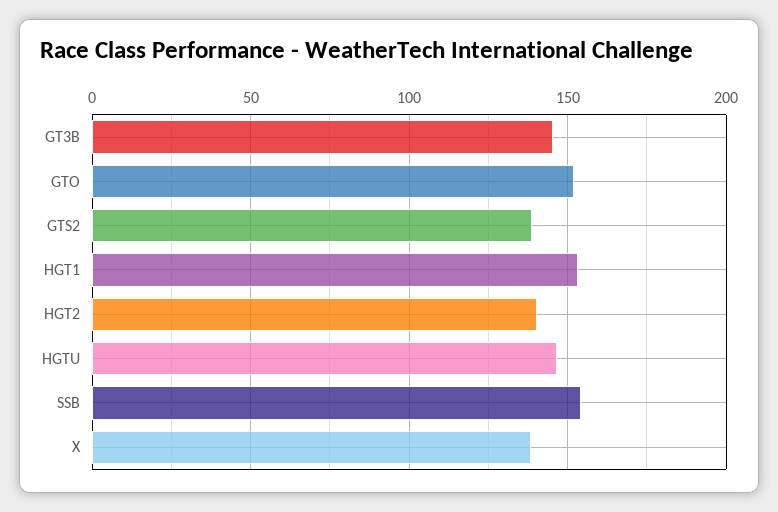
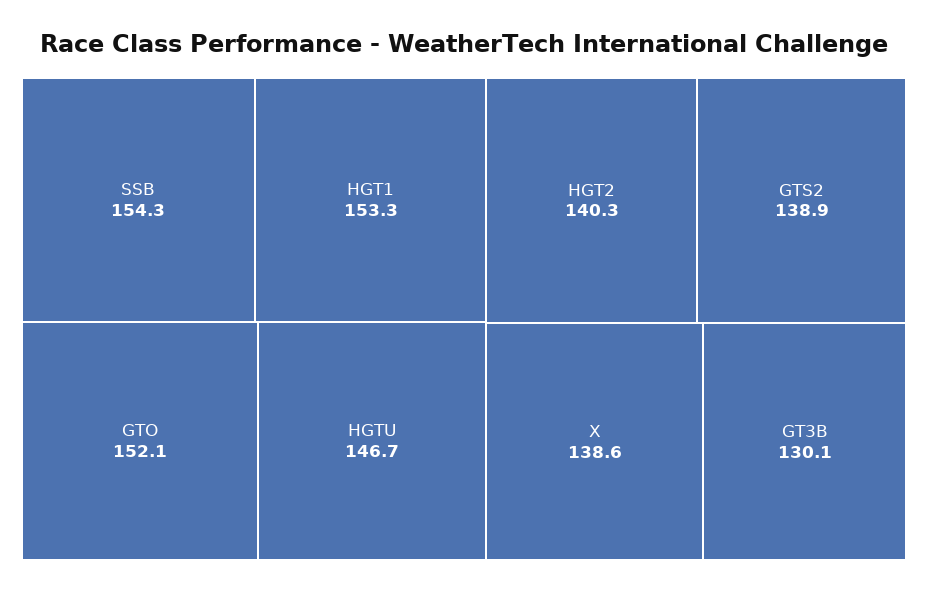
GT3B: 145 -> 130.1

